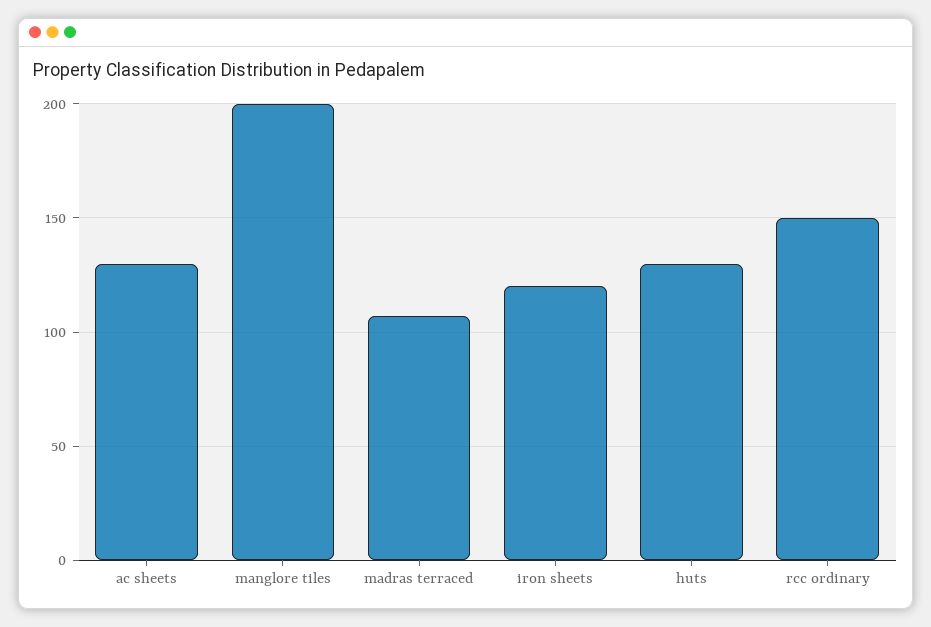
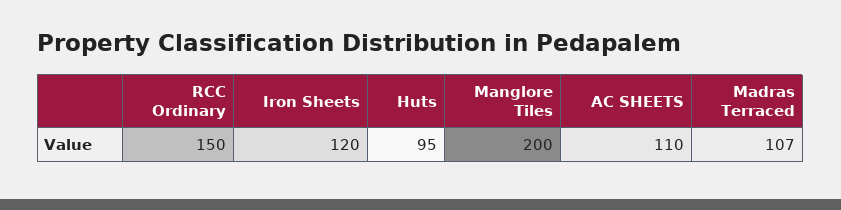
ac sheets: 130 -> 110
huts: 130 -> 95

